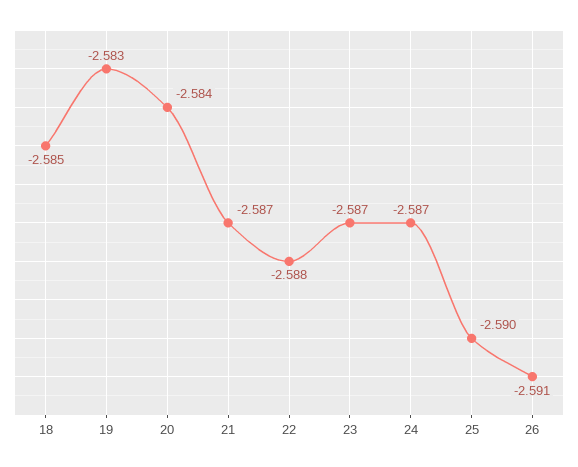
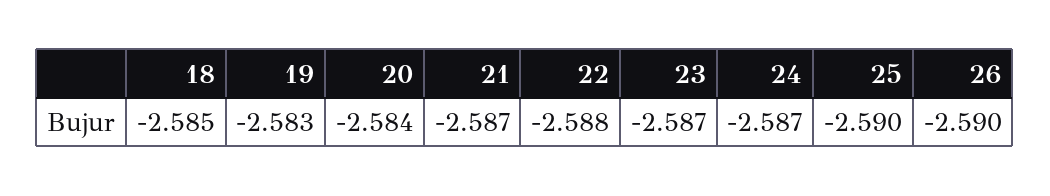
26: -2.591 -> -2.59

